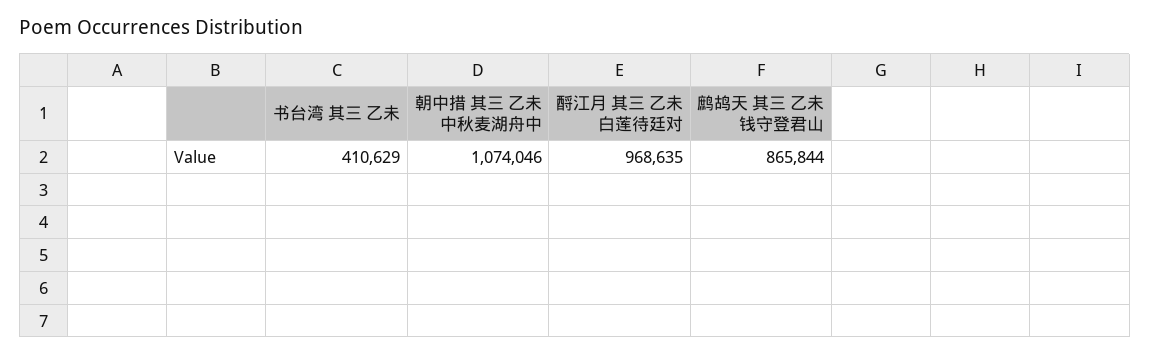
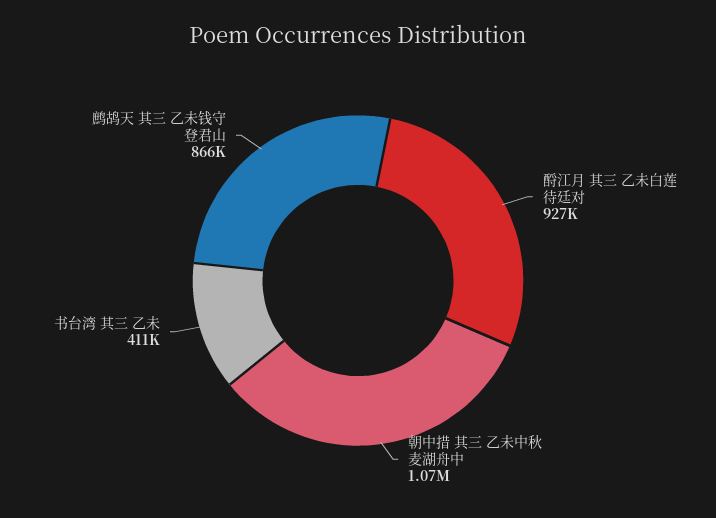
酹江月 其三 乙未白莲待廷对: 968635 -> 927000

